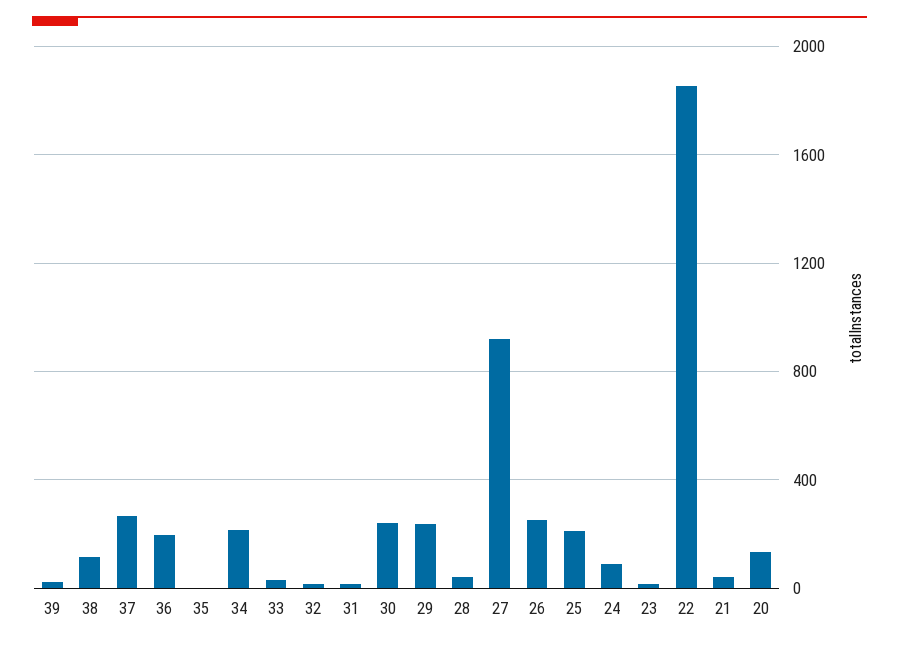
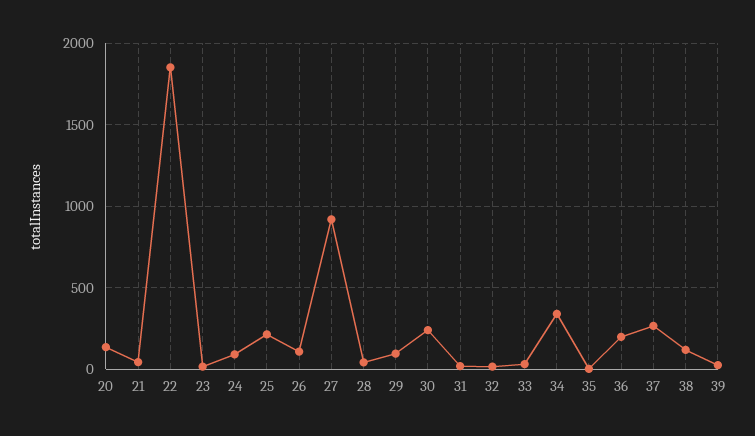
34: 200 -> 350
29: 250 -> 100
26: 250 -> 100

